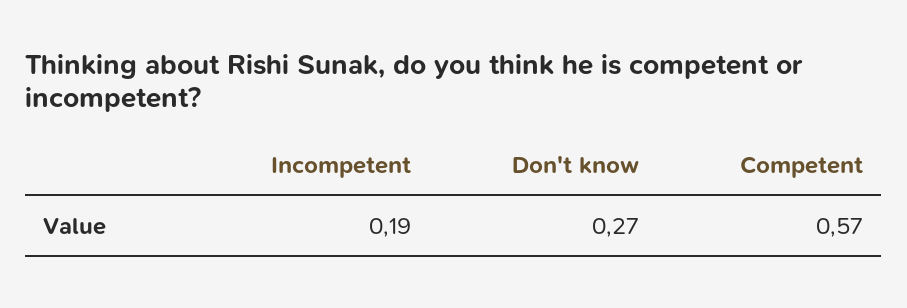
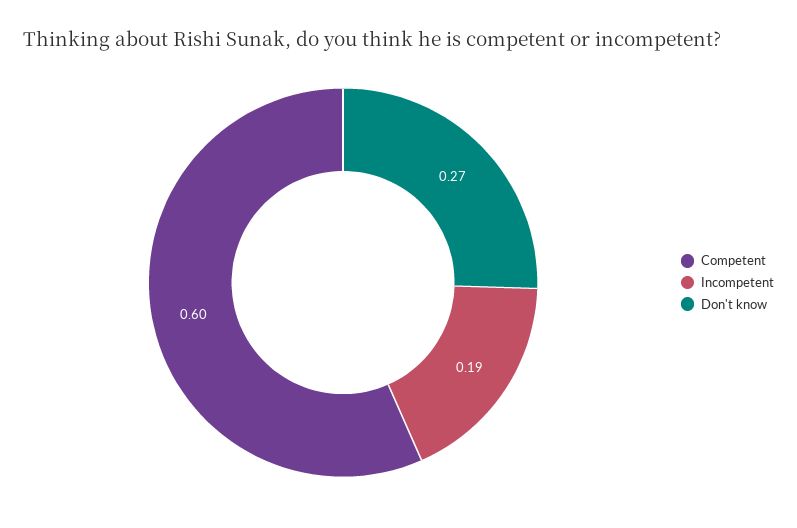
Competent: 0.57 -> 0.6

